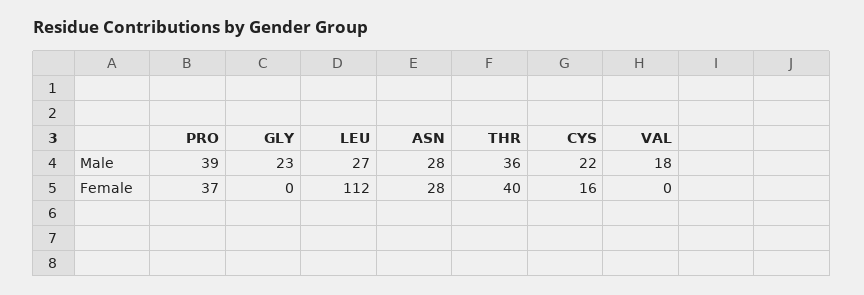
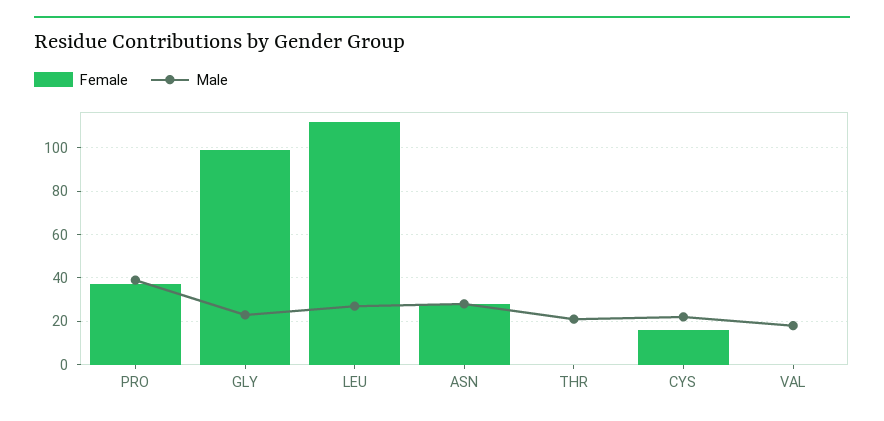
Male, THR: 36 -> 20
Female, GLY: 0 -> 100
Female, THR: 40 -> 0

